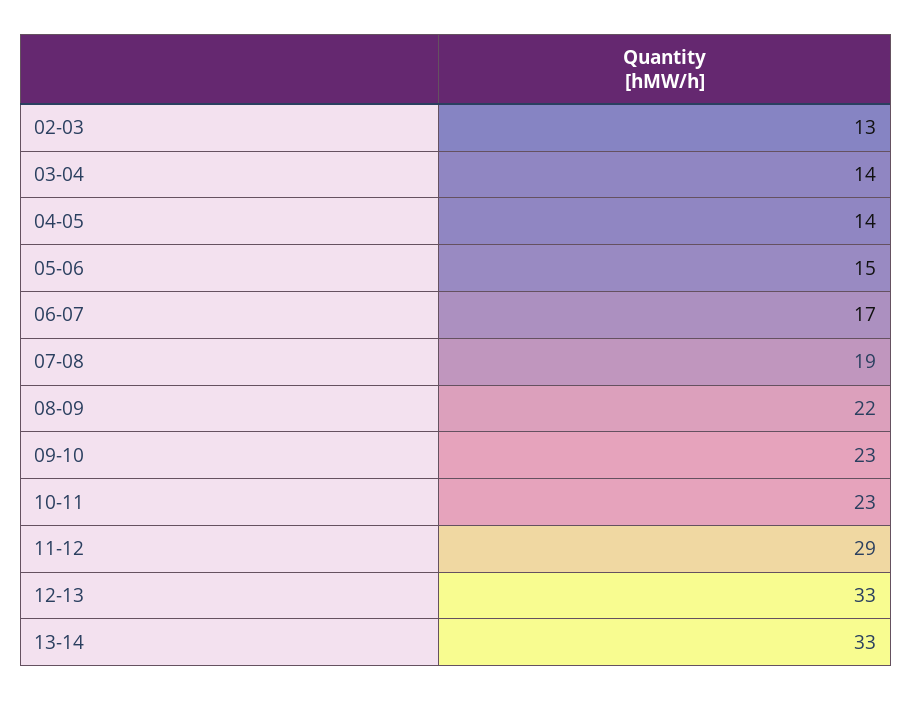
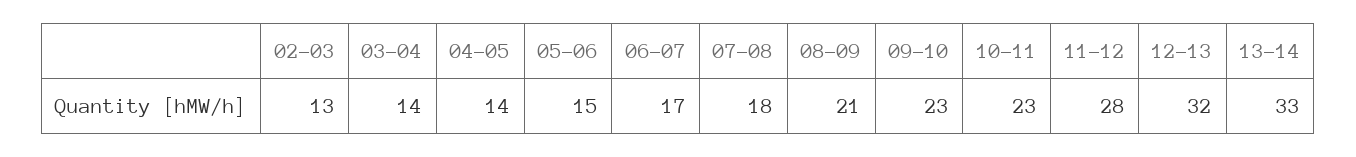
07-08: 19 -> 18
08-09: 22 -> 21
11-12: 29 -> 28
12-13: 33 -> 32

